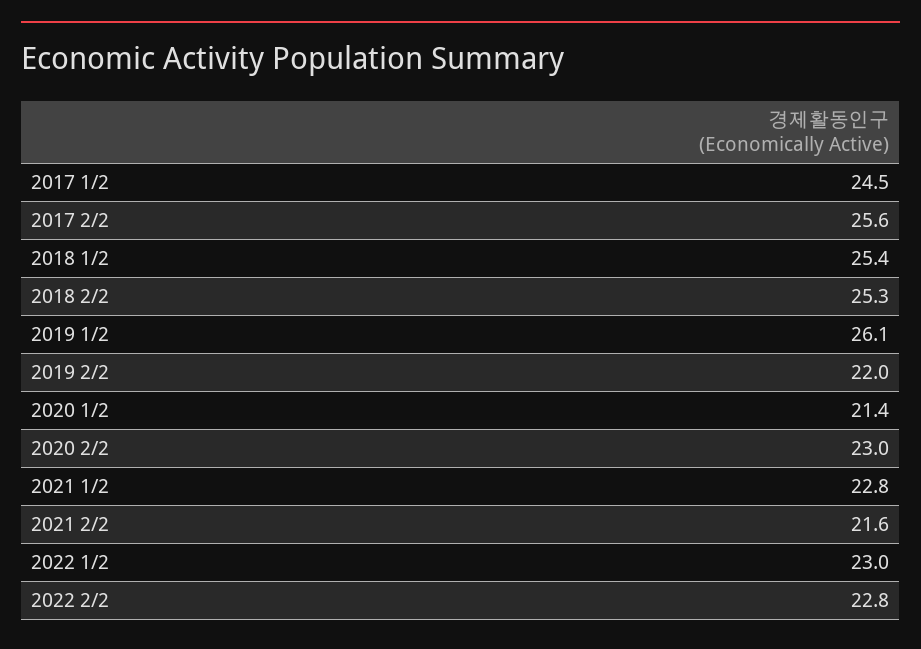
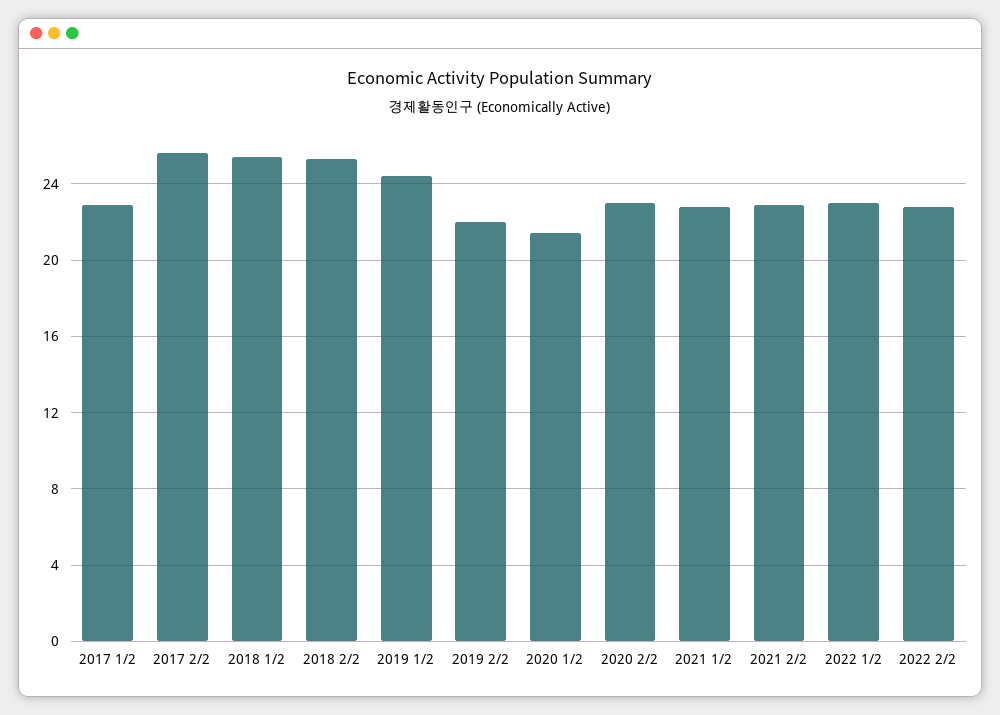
2017 1/2: 24.5 -> 23
2019 1/2: 26.1 -> 24.5
2021 2/2: 21.6 -> 23

